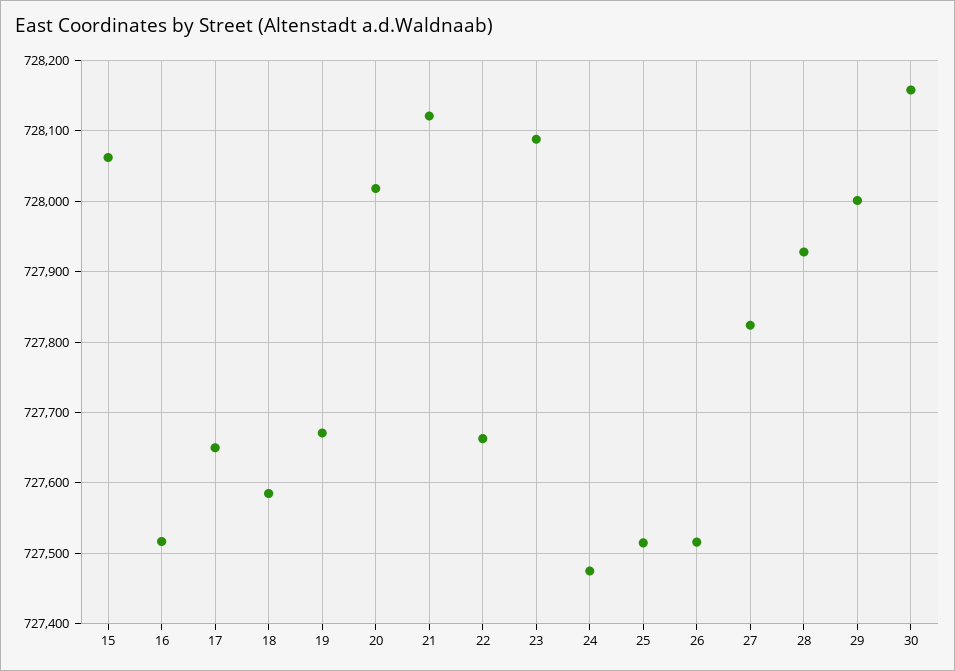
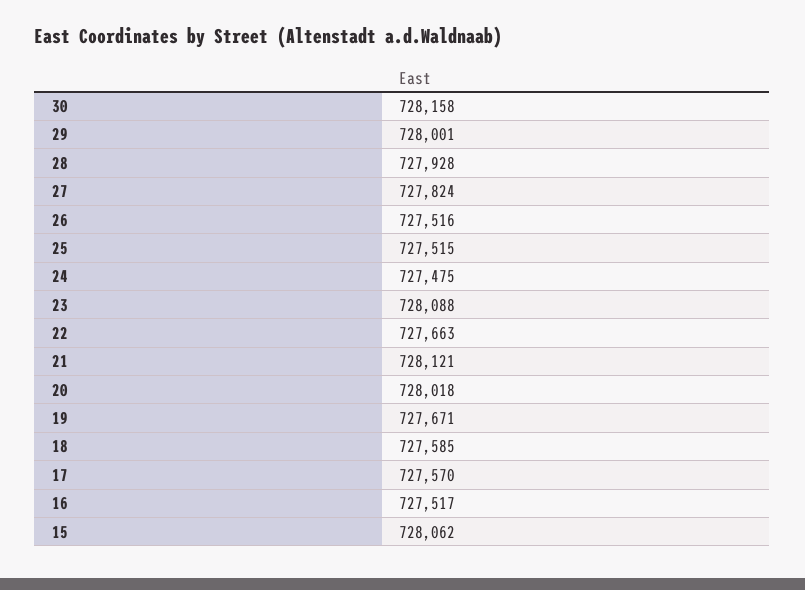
17: 727650 -> 727570

